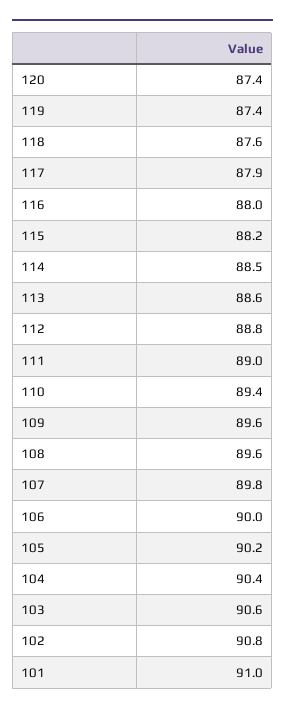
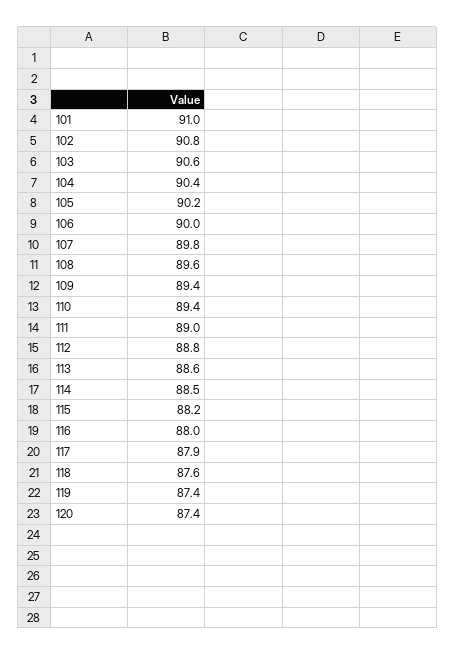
109: 89.6 -> 89.4

